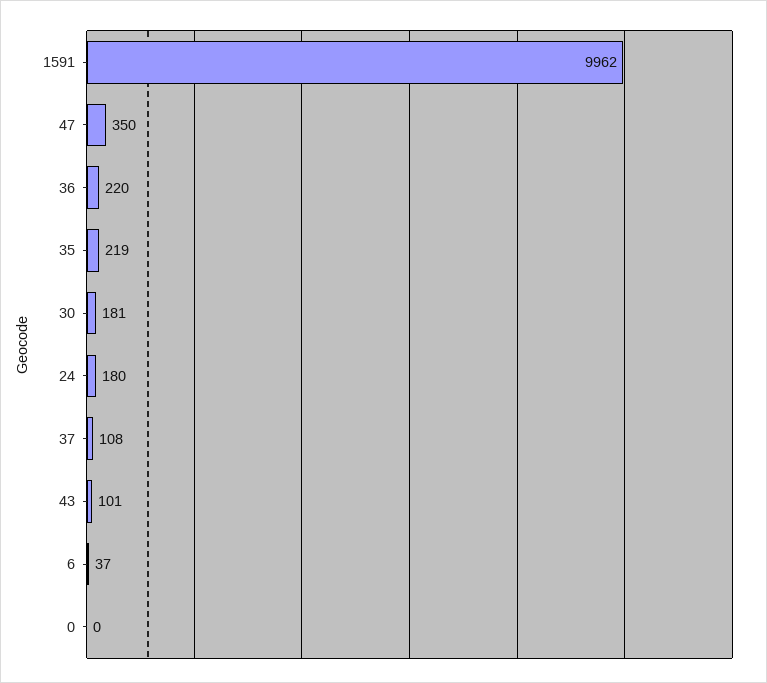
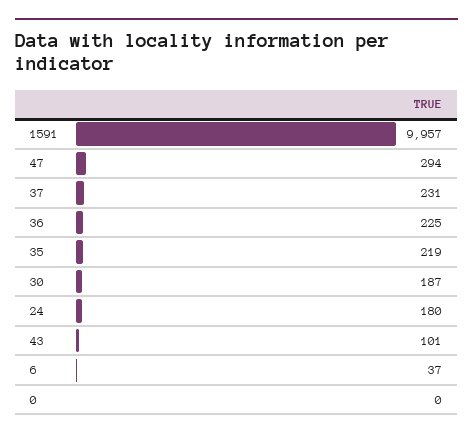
1591: 9962 -> 9957
47: 350 -> 294
36: 220 -> 225
30: 181 -> 187
37: 108 -> 231

